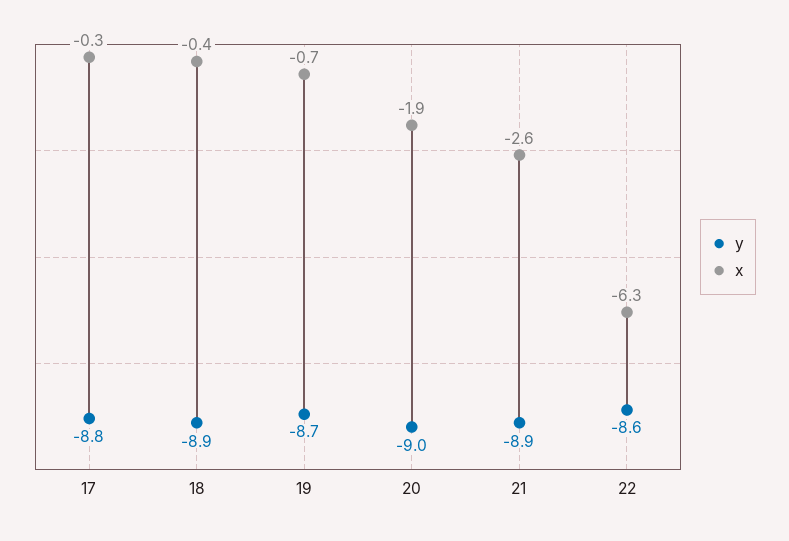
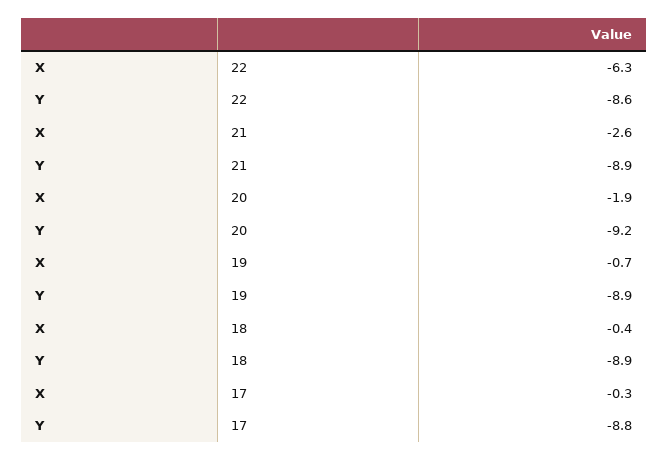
y, 19: -8.7 -> -8.9
y, 20: -9 -> -9.2

